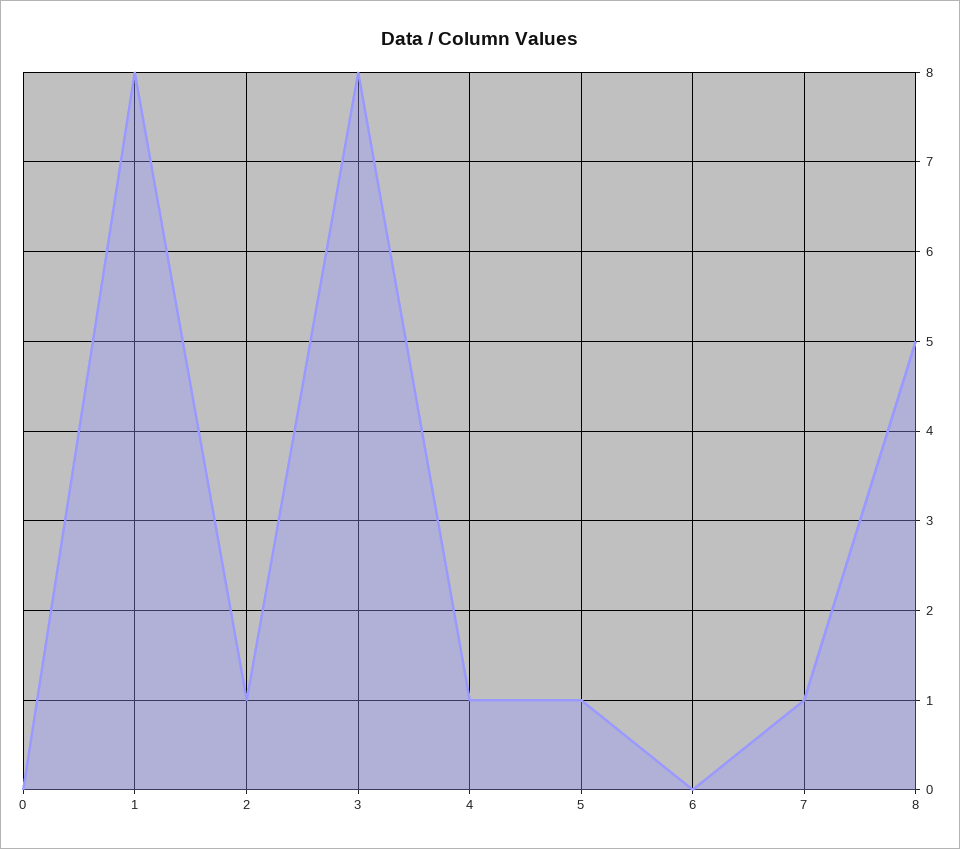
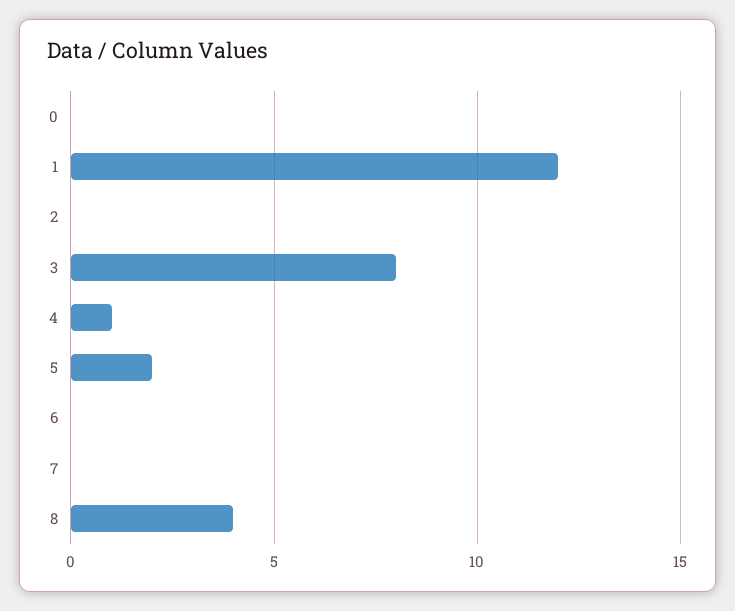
1: 8 -> 12
2: 1 -> 0
5: 1 -> 2
7: 1 -> 0
8: 5 -> 4

